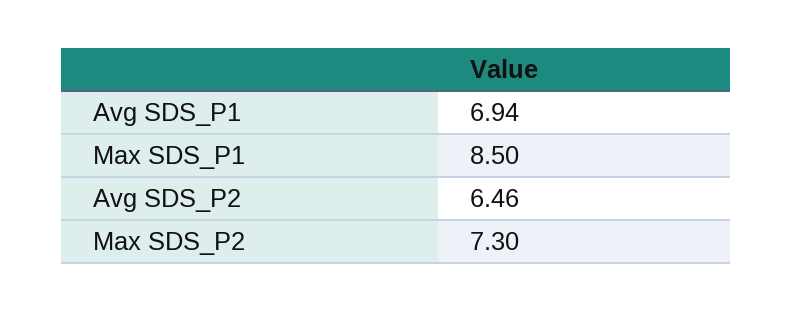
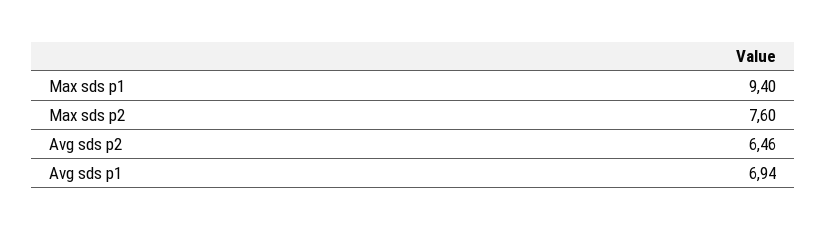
Max SDS_P1: 8.5 -> 9.4
Max SDS_P2: 7.3 -> 7.6

